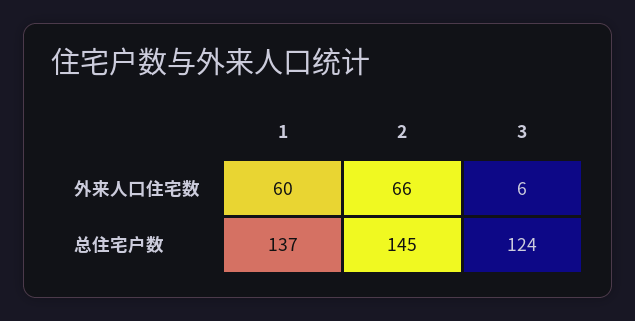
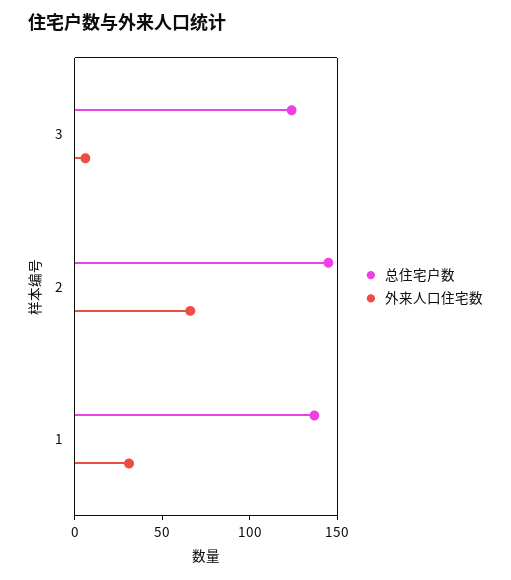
外来人口住宅数, 1: 60 -> 30

